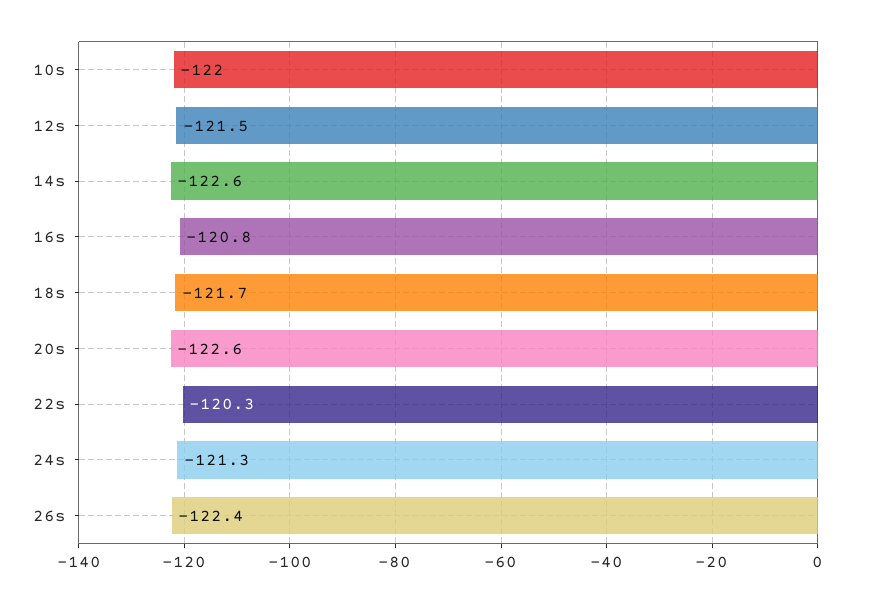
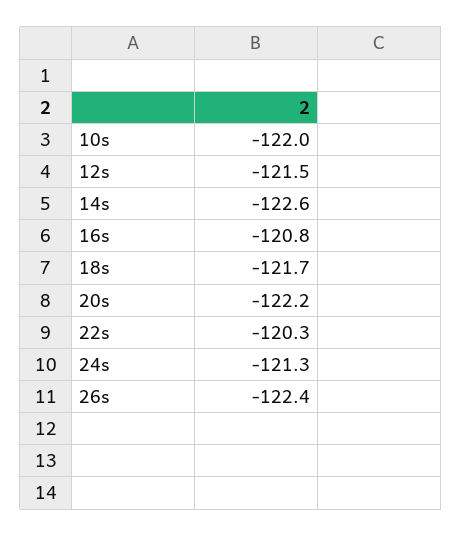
20s: -122.6 -> -122.2

